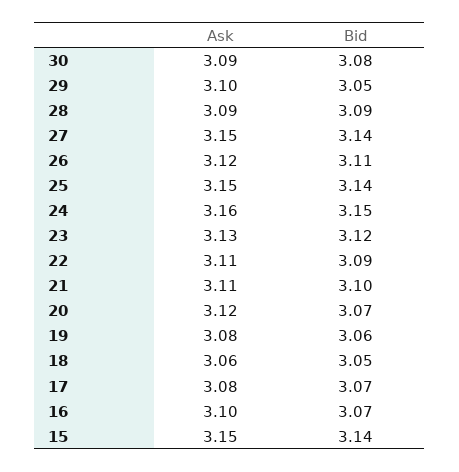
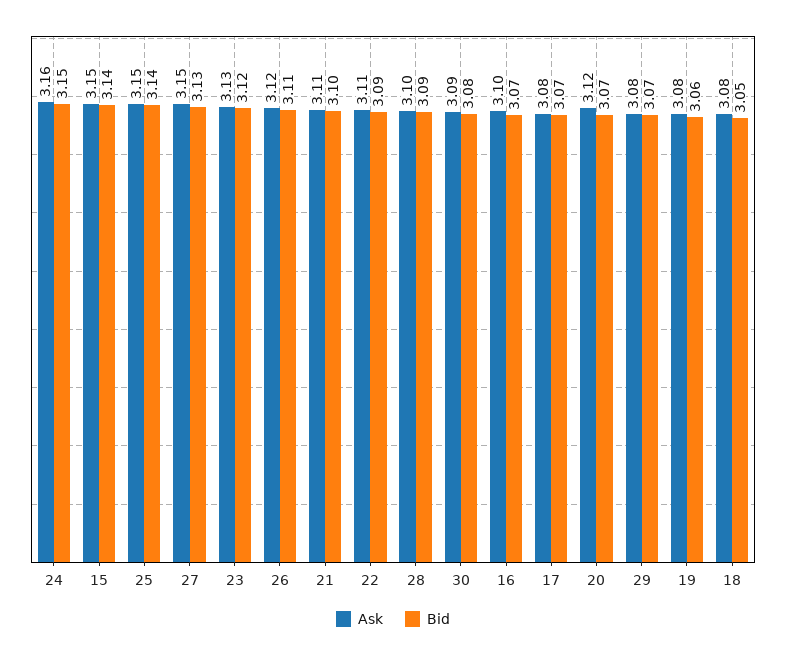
Ask, 29: 3.1 -> 3.08
Bid, 29: 3.05 -> 3.07
Ask, 28: 3.09 -> 3.1
Bid, 27: 3.14 -> 3.13
Ask, 18: 3.06 -> 3.08

